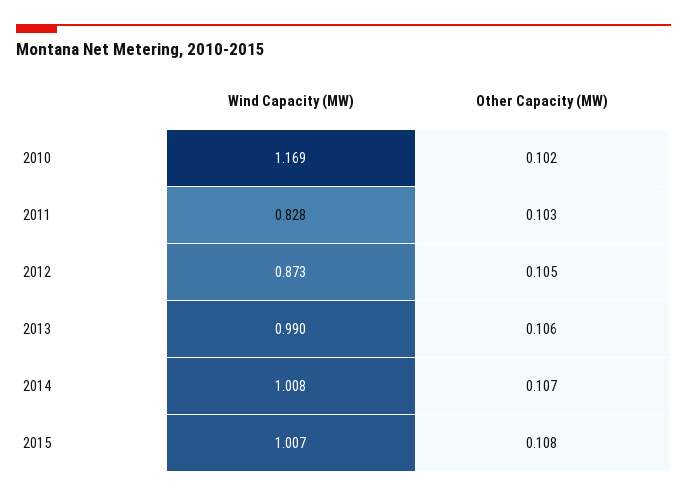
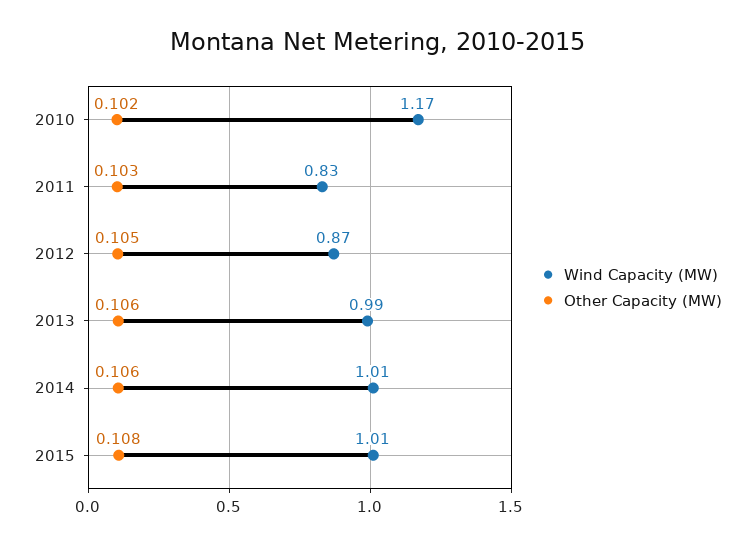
Other Capacity (MW), 2014: 0.107 -> 0.106

